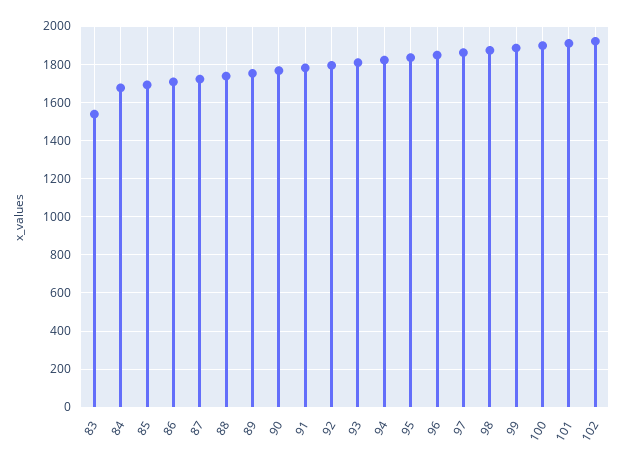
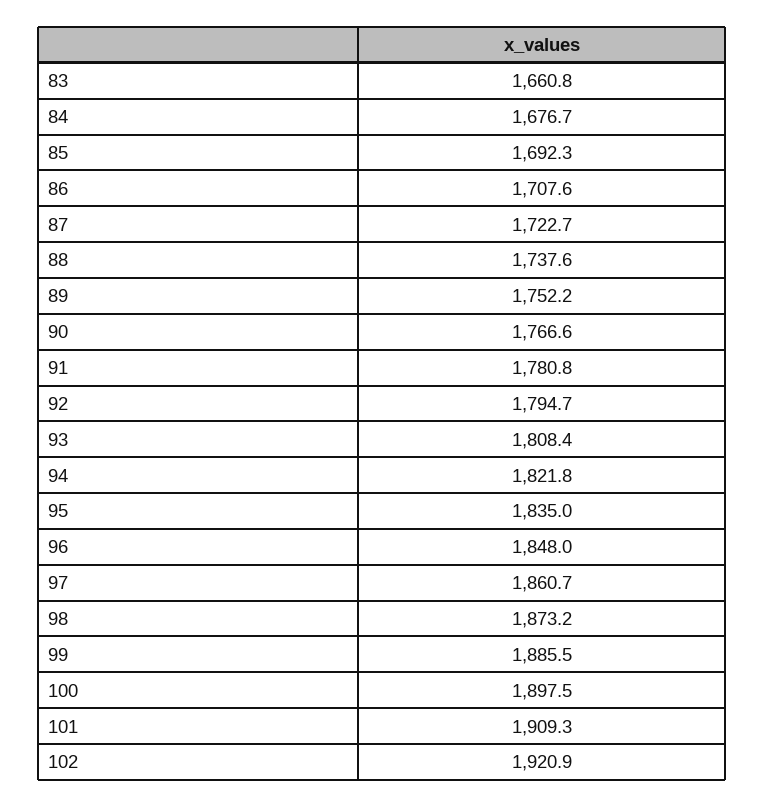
83: 1550 -> 1660.8

